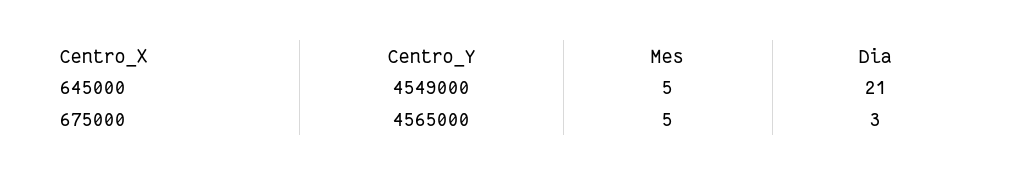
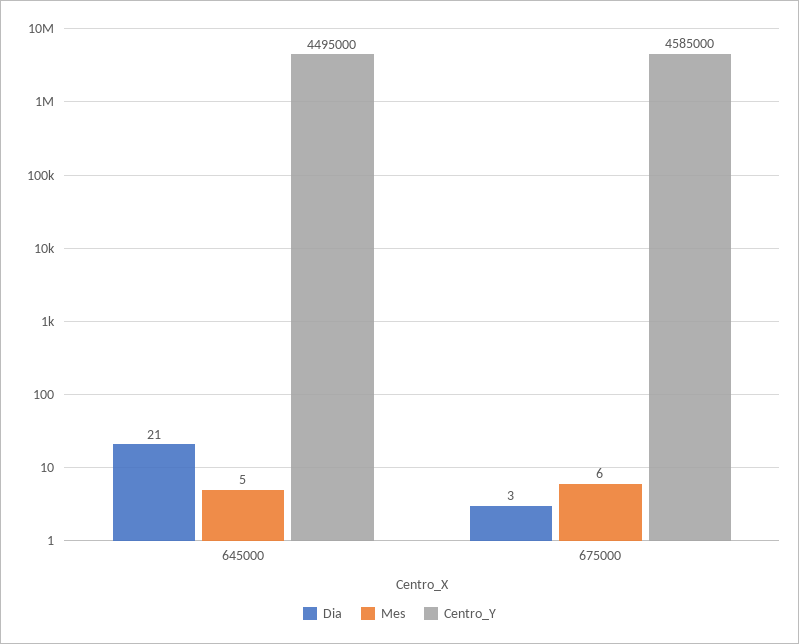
Centro_Y, 645000: 4549000 -> 4495000
Centro_Y, 675000: 4565000 -> 4585000
Mes, 675000: 5 -> 6

